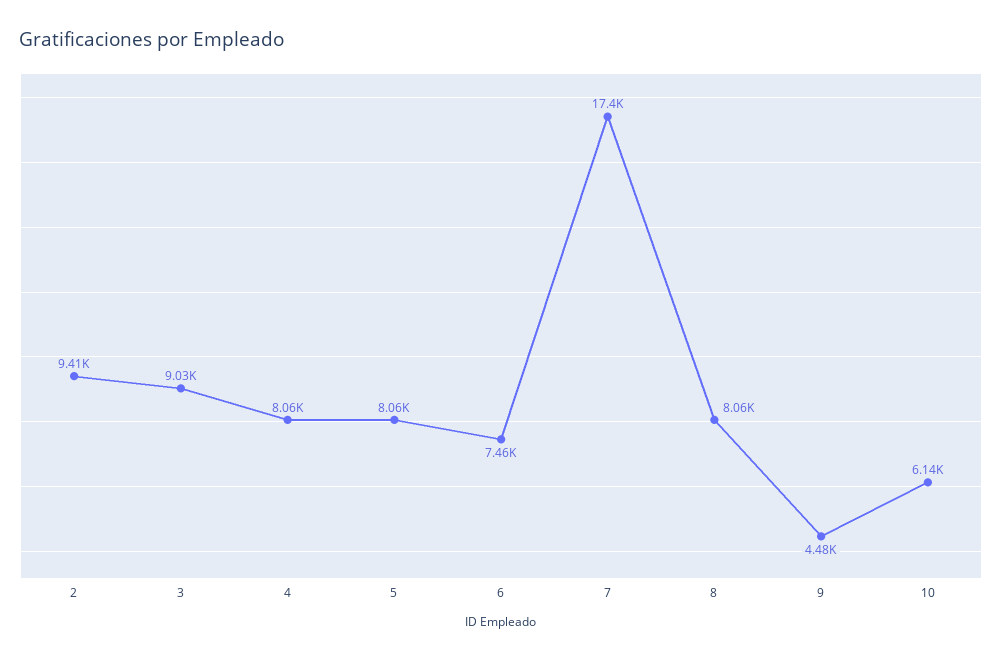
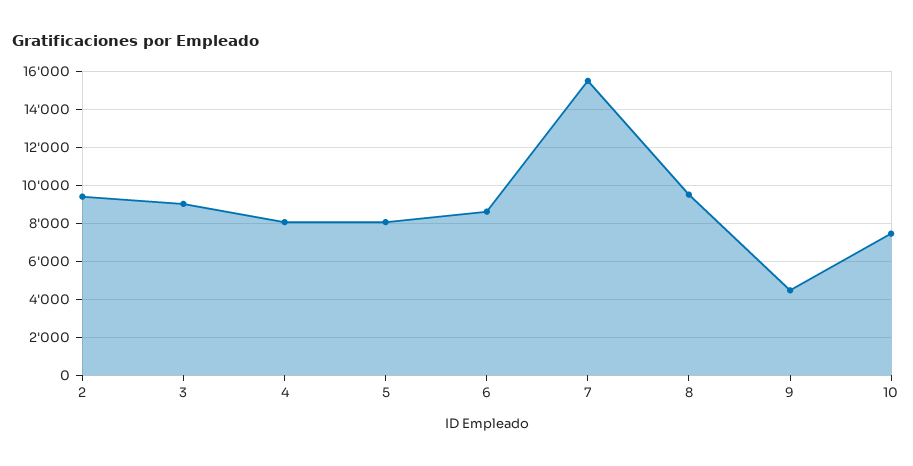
6: 7460 -> 8500
7: 17400 -> 15500
8: 8060 -> 9500
10: 6140 -> 7500

